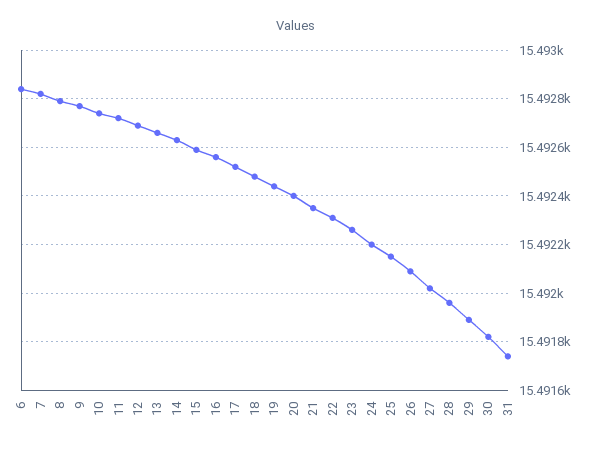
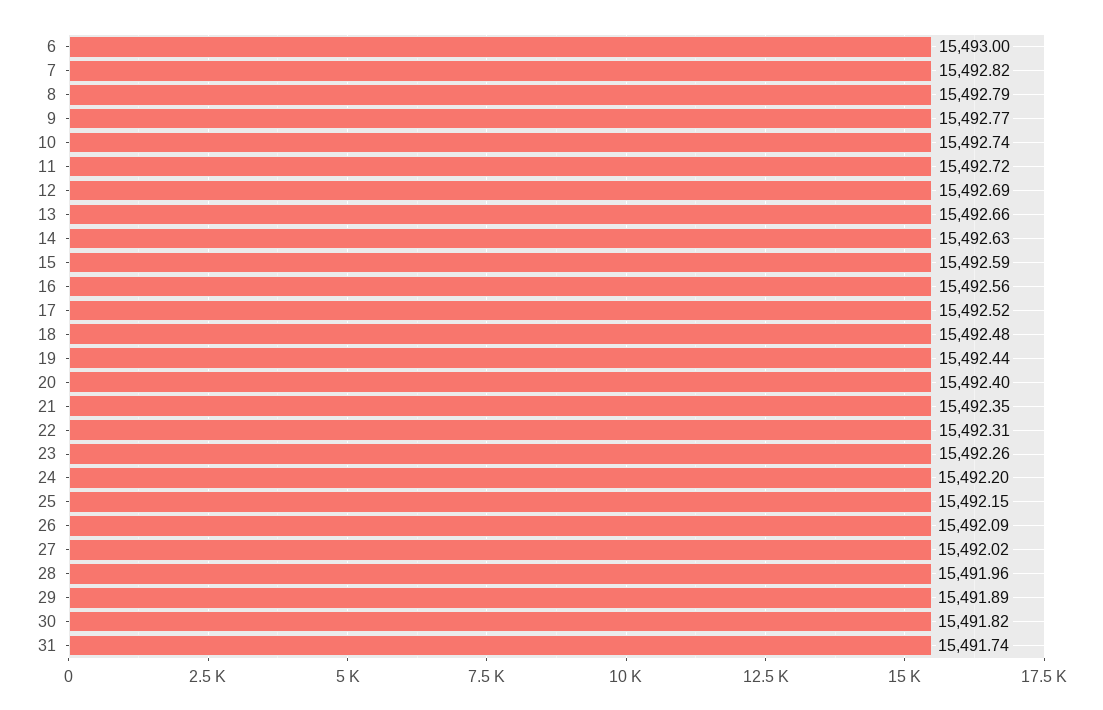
6: 15492.85 -> 15493

